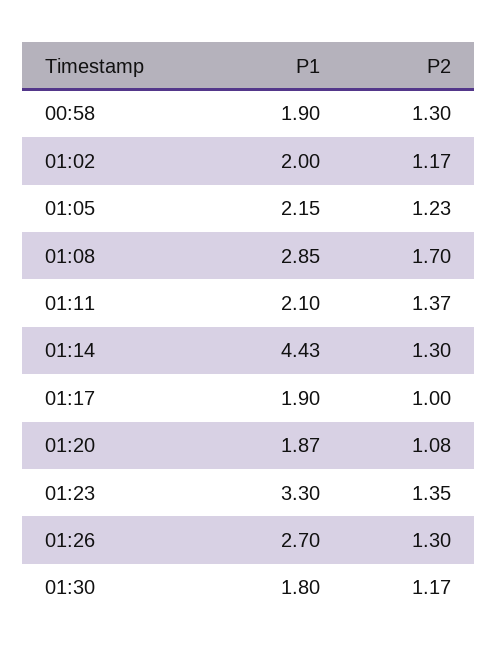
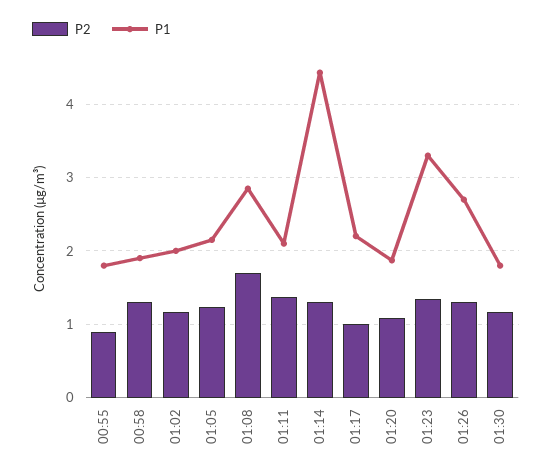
P1, 01:17: 1.9 -> 2.2
P2, 00:55: none -> 0.9
P1, 00:55: none -> 1.8

